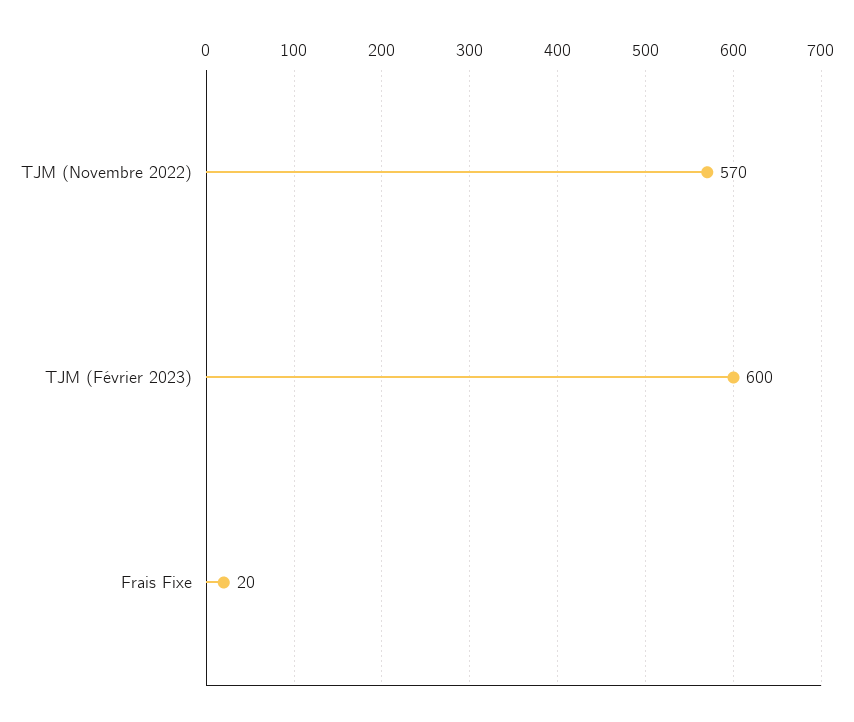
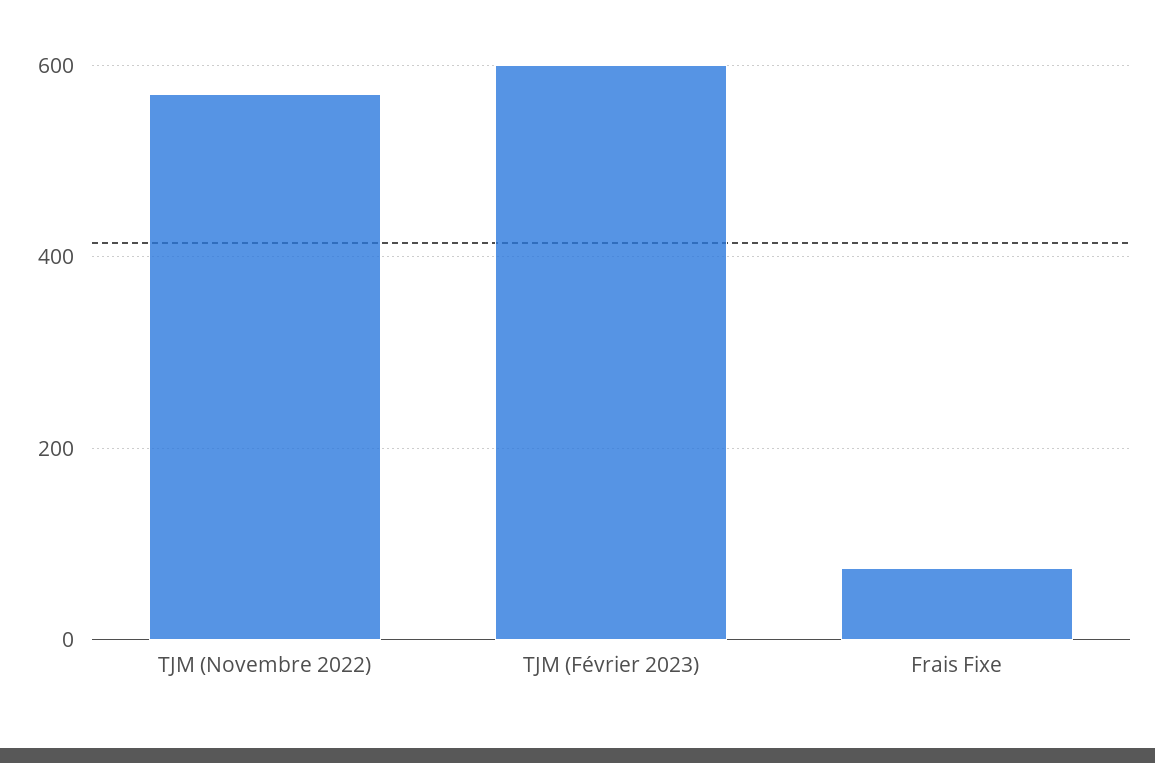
Frais Fixe: 20 -> 80

